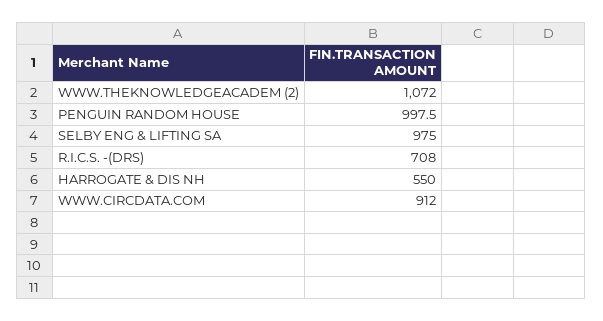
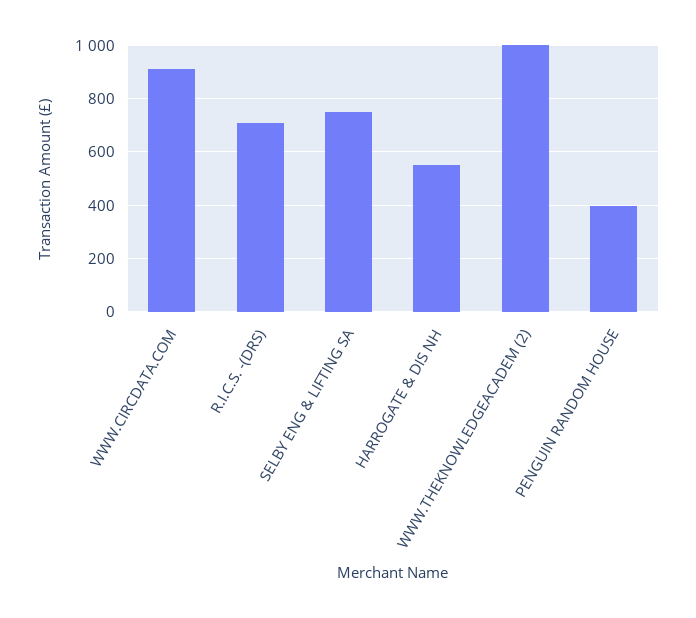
WWW.THEKNOWLEDGEACADEM (2): 1072 -> 1000
PENGUIN RANDOM HOUSE: 997.5 -> 400
SELBY ENG & LIFTING SA: 975 -> 750

